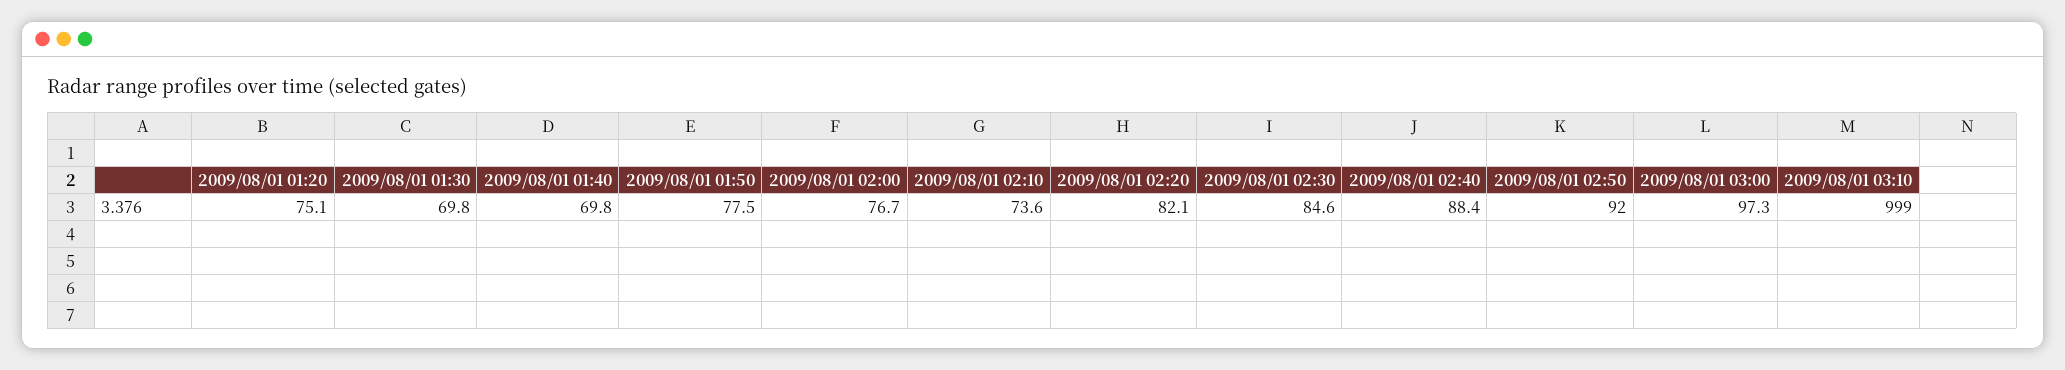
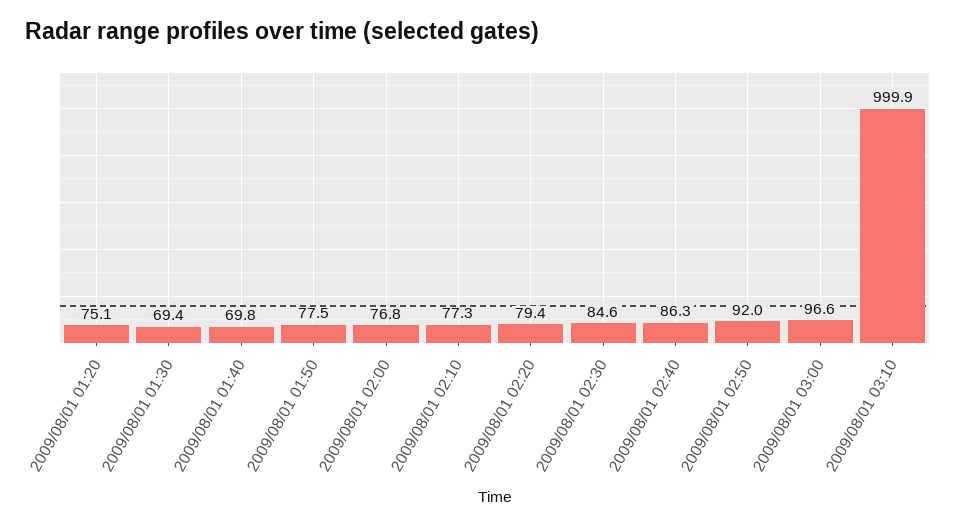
2009/08/01 01:30: 69.8 -> 69.4
2009/08/01 02:00: 76.7 -> 76.8
2009/08/01 02:10: 73.6 -> 77.3
2009/08/01 02:20: 82.1 -> 79.4
2009/08/01 02:40: 88.4 -> 86.3
2009/08/01 03:00: 97.3 -> 96.6
2009/08/01 03:10: 999 -> 999.9

